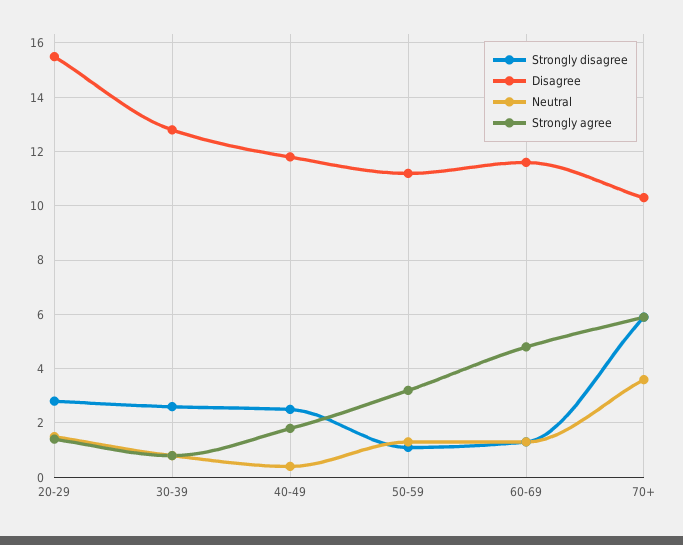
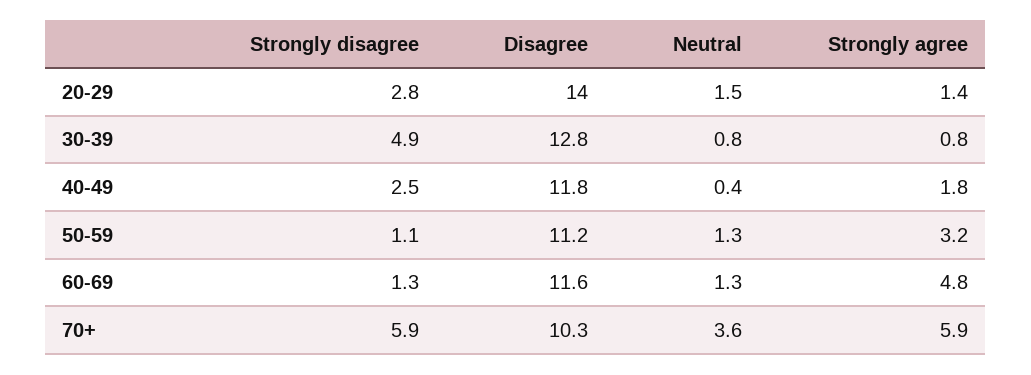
Disagree, 20-29: 15.5 -> 14
Strongly disagree, 30-39: 2.5 -> 4.9

